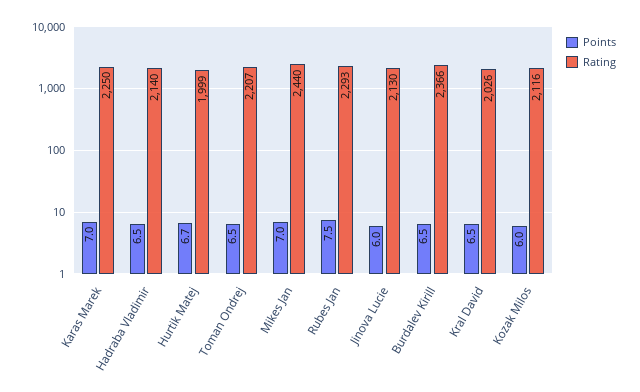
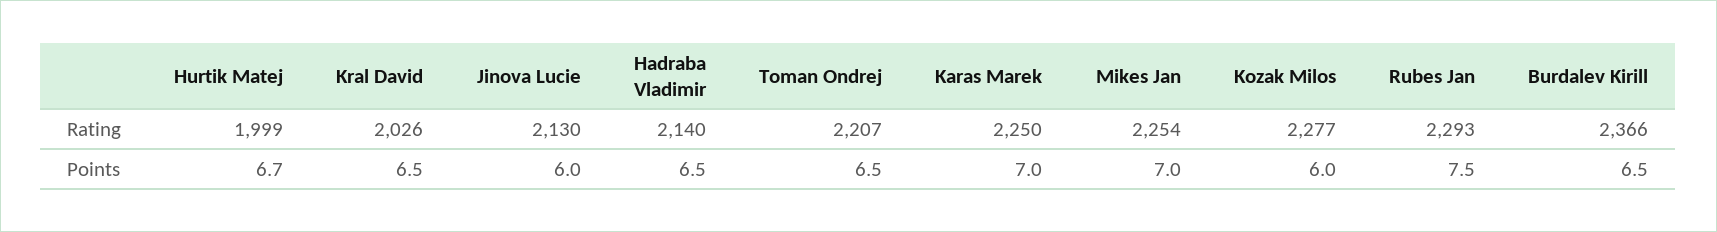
Rating, Mikes Jan: 2440 -> 2254
Rating, Kozak Milos: 2116 -> 2277

